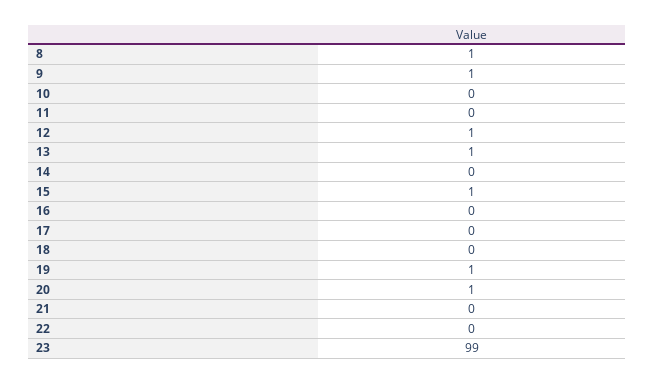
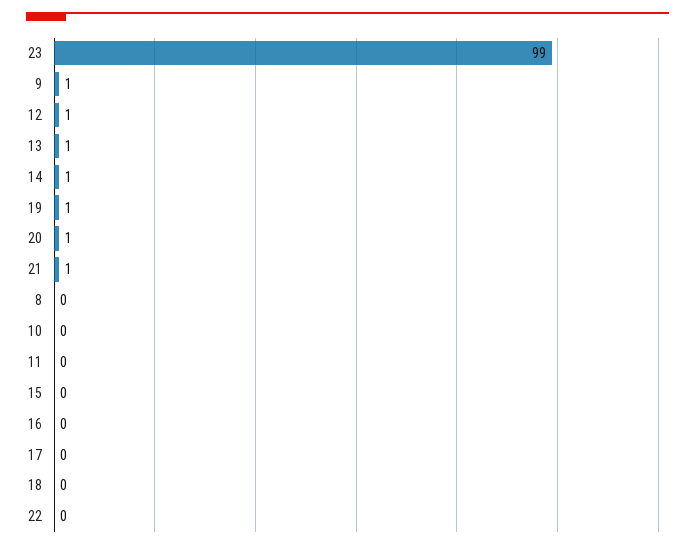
8: 1 -> 0
14: 0 -> 1
15: 1 -> 0
21: 0 -> 1

